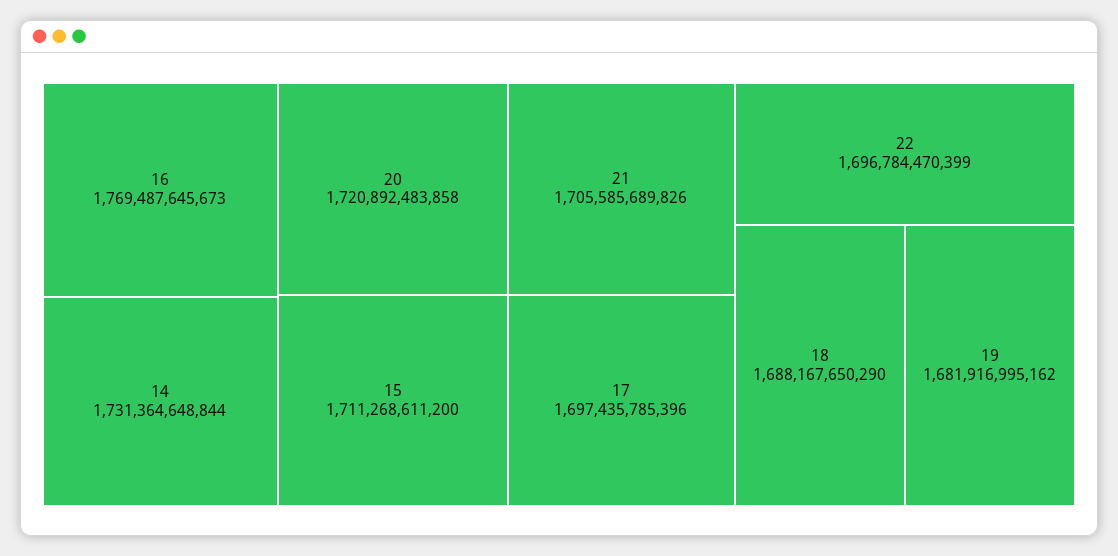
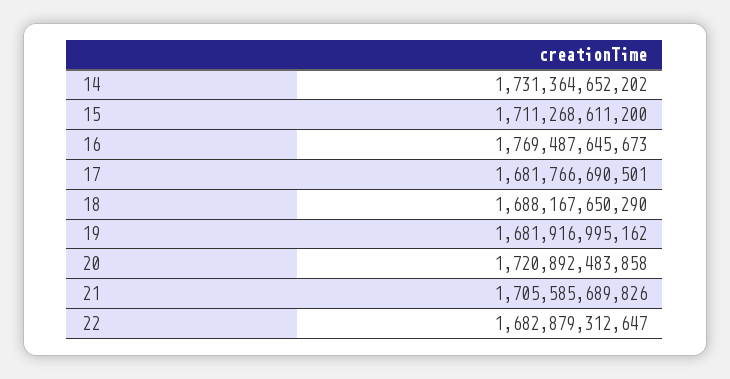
14: 1731364648844 -> 1731364652202
17: 1697435785396 -> 1681766690501
22: 1696784470399 -> 1682879312647

